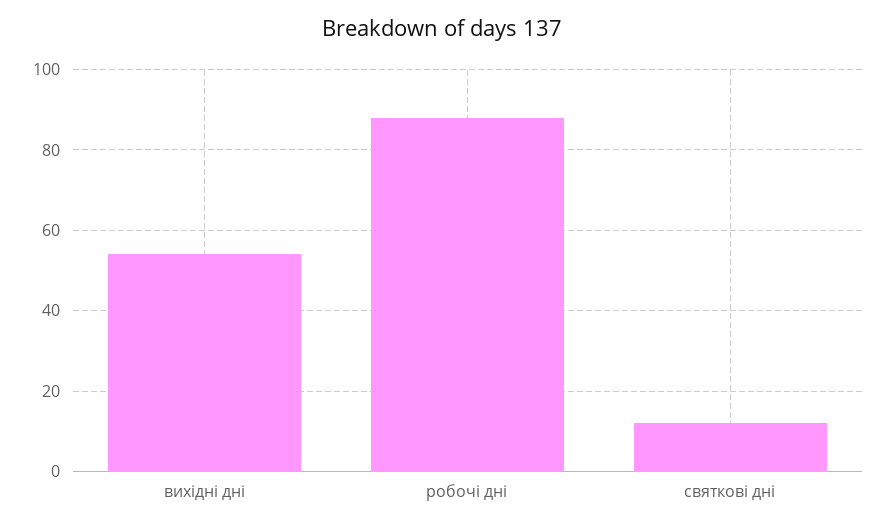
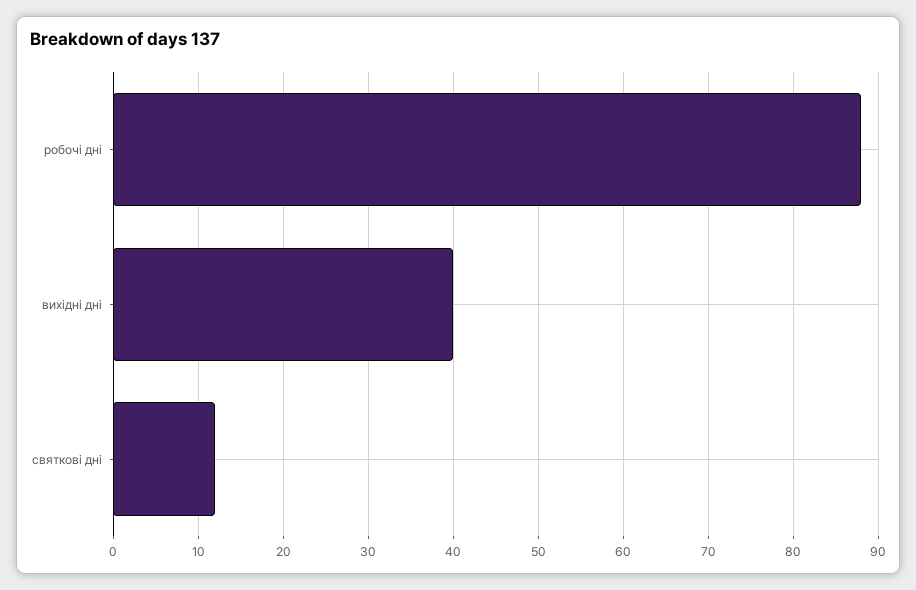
вихідні дні: 55 -> 40

